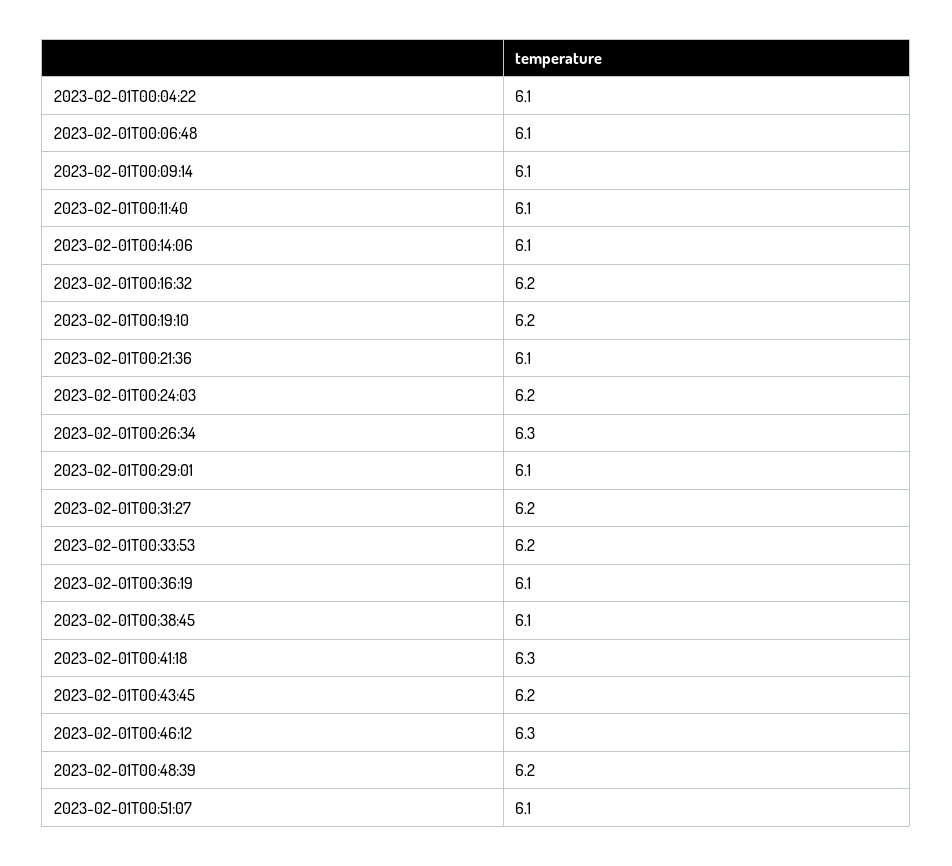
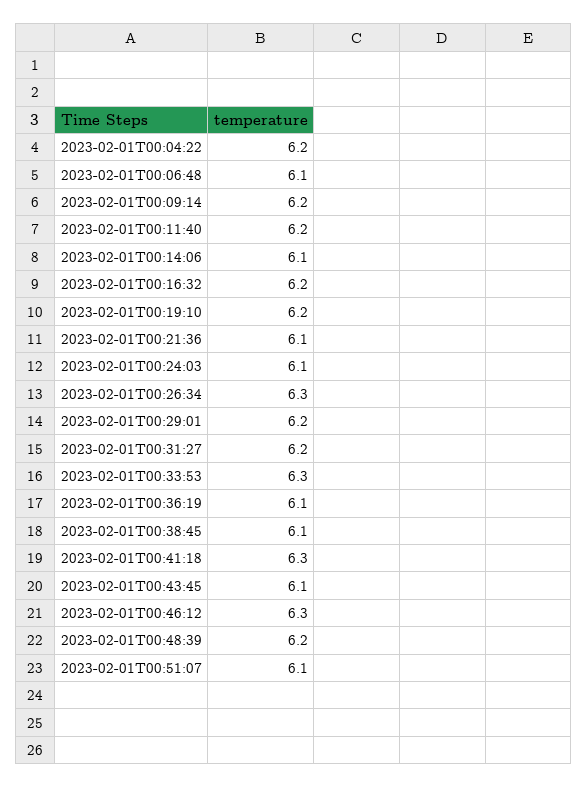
2023-02-01T00:04:22: 6.1 -> 6.2
2023-02-01T00:09:14: 6.1 -> 6.2
2023-02-01T00:11:40: 6.1 -> 6.2
2023-02-01T00:24:03: 6.2 -> 6.1
2023-02-01T00:29:01: 6.1 -> 6.2
2023-02-01T00:33:53: 6.2 -> 6.3
2023-02-01T00:43:45: 6.2 -> 6.1

